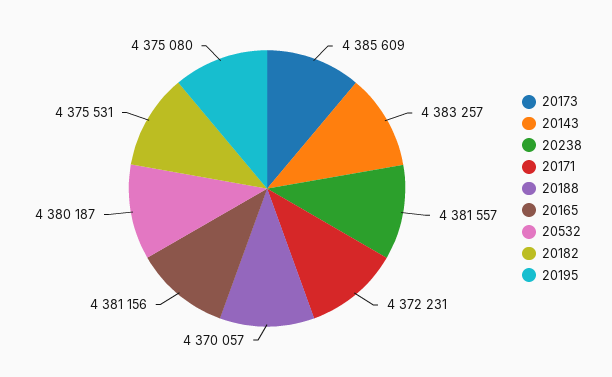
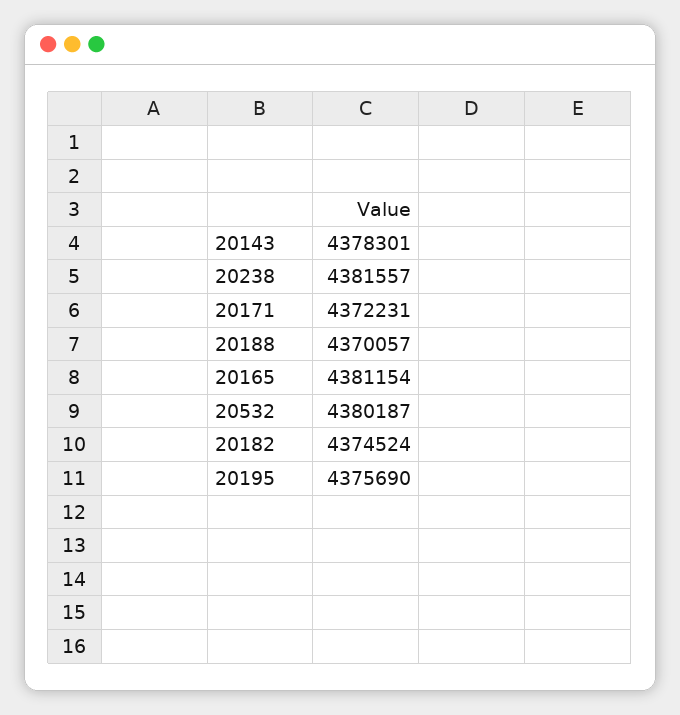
20173: 4385609 -> none
20143: 4383257 -> 4378301
20165: 4381156 -> 4381154
20182: 4375531 -> 4374524
20195: 4375080 -> 4375690

